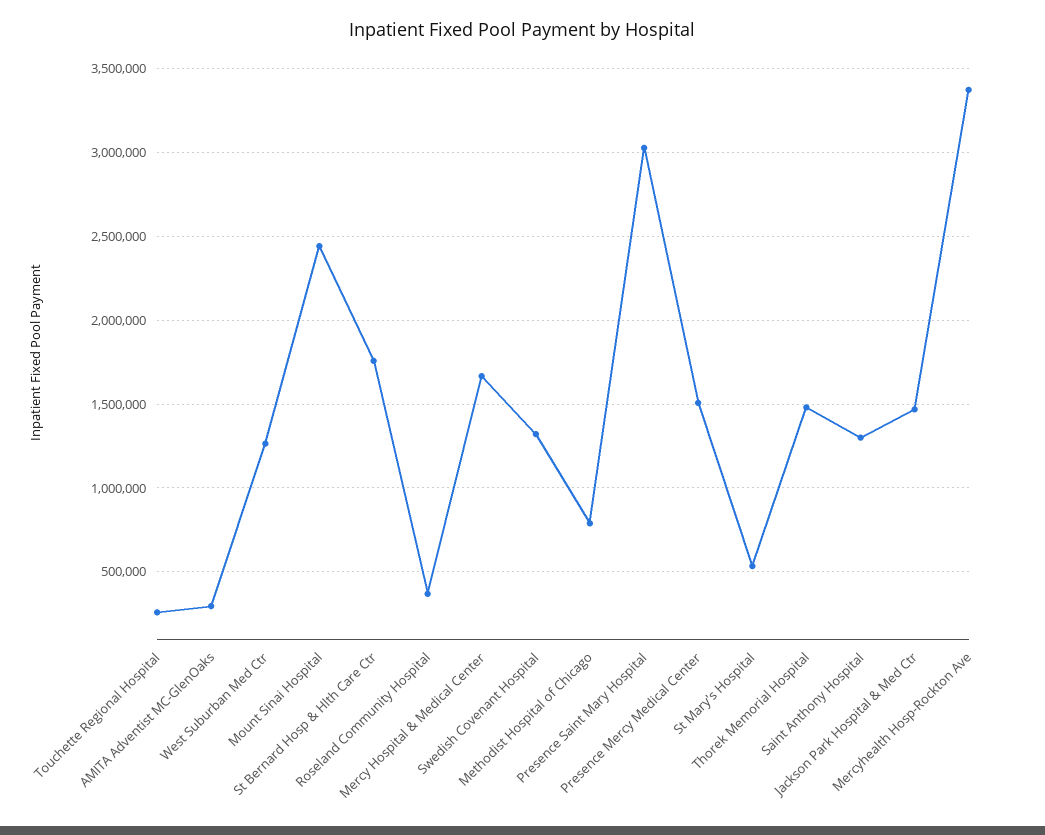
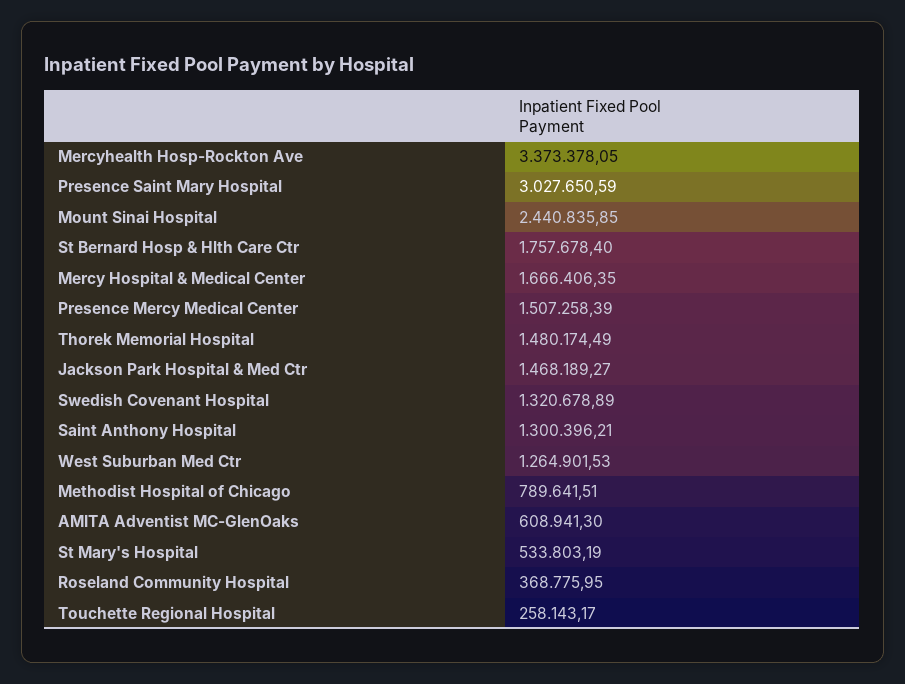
AMITA Adventist MC-GlenOaks: 300000 -> 608941.3

